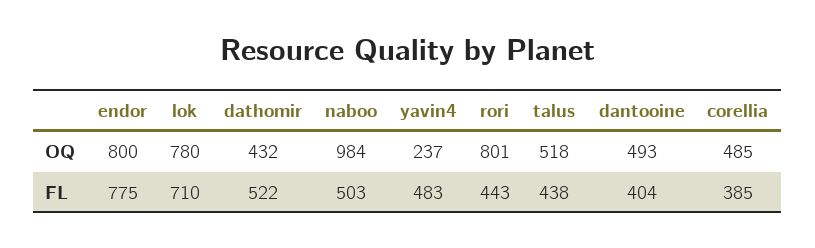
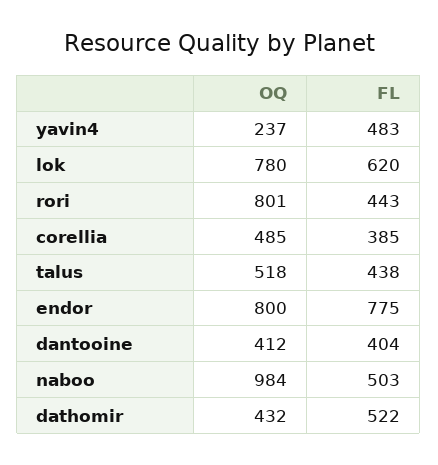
dantooine, OQ: 493 -> 412
lok, FL: 710 -> 620

